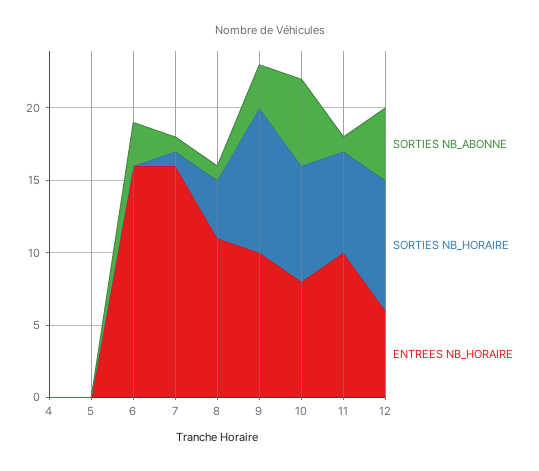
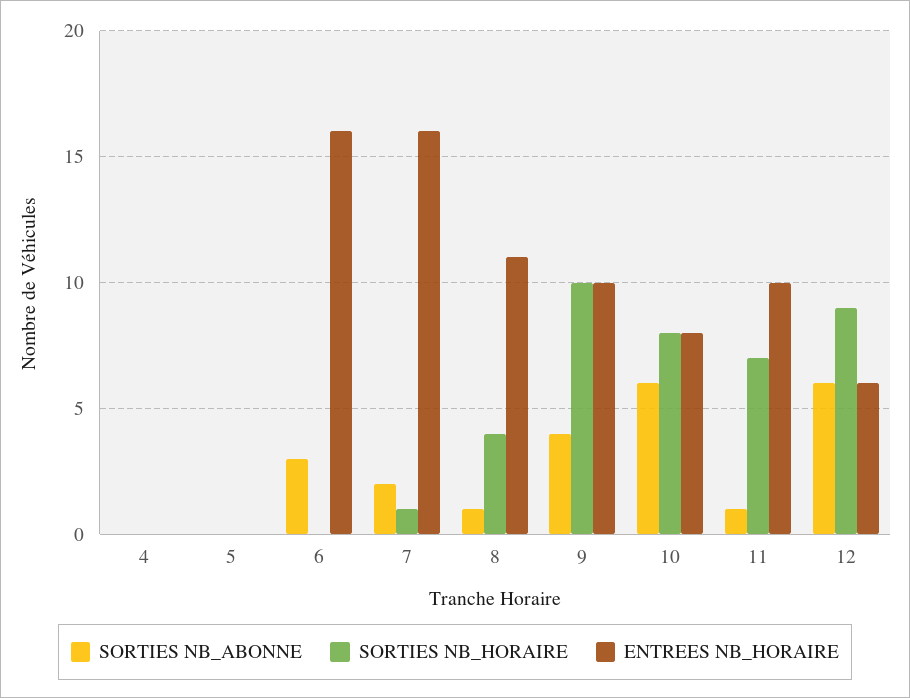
SORTIES NB_ABONNE, 7: 1 -> 2
SORTIES NB_ABONNE, 9: 3 -> 4
SORTIES NB_ABONNE, 12: 5 -> 6

